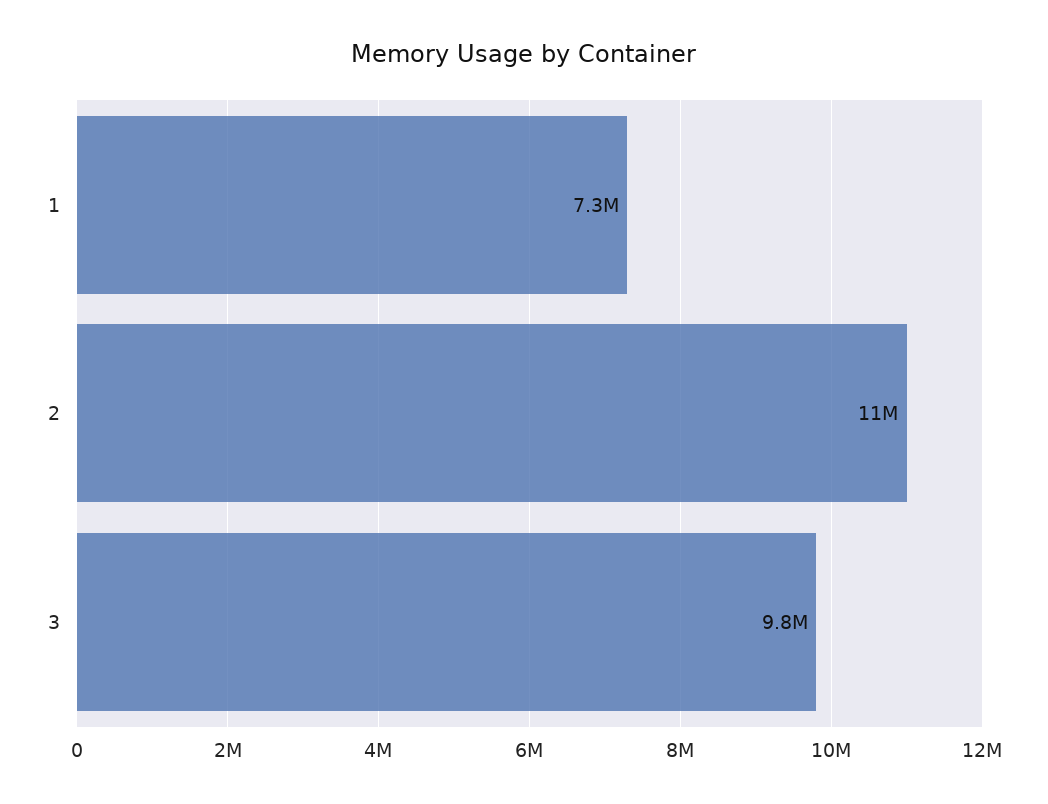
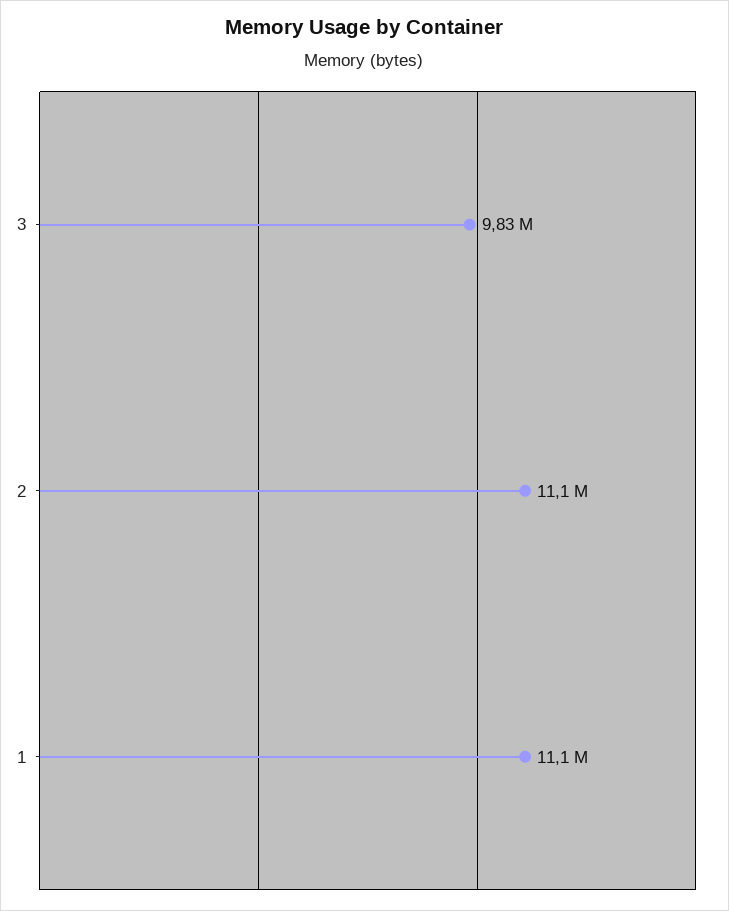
1: 7300000 -> 11100000

